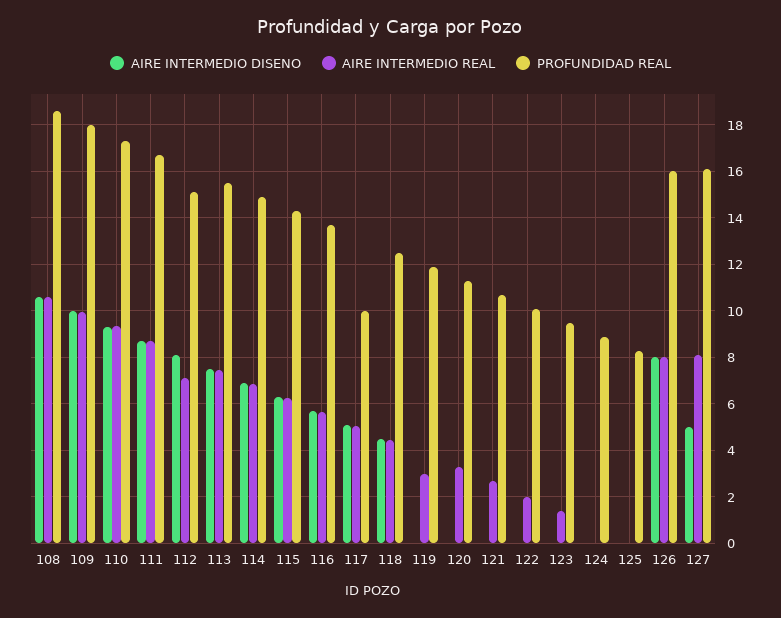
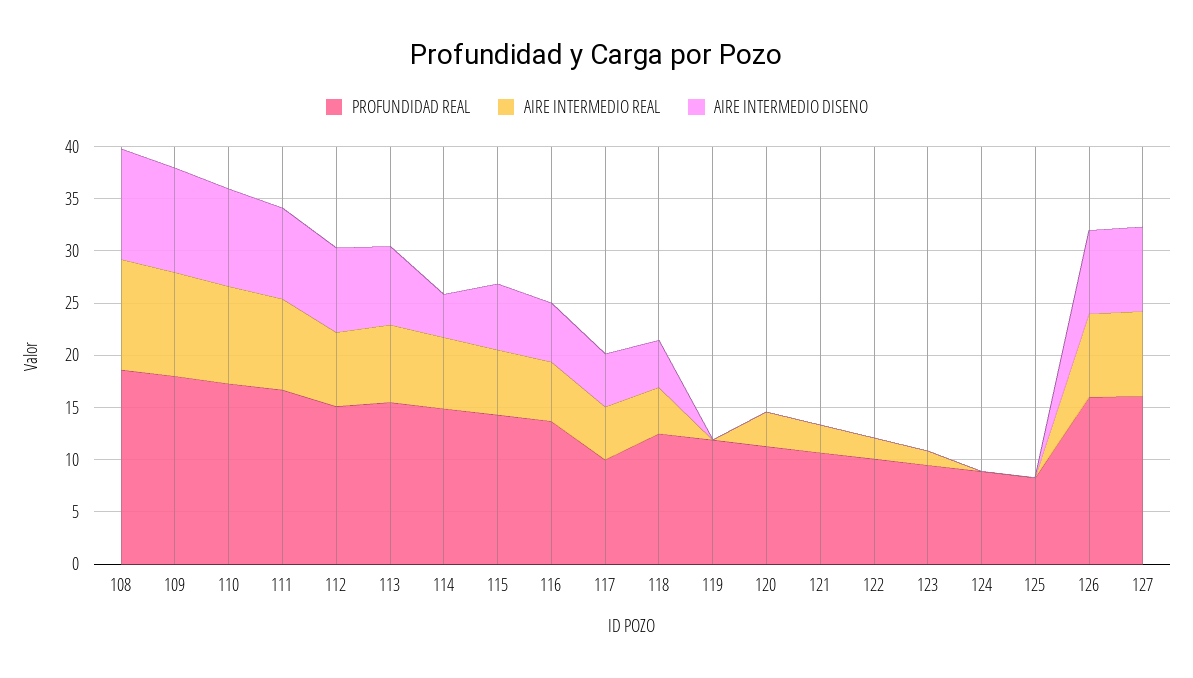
AIRE INTERMEDIO DISENO, 114: 7 -> 4
AIRE INTERMEDIO REAL, 119: 3 -> 0
AIRE INTERMEDIO DISENO, 127: 5 -> 8

